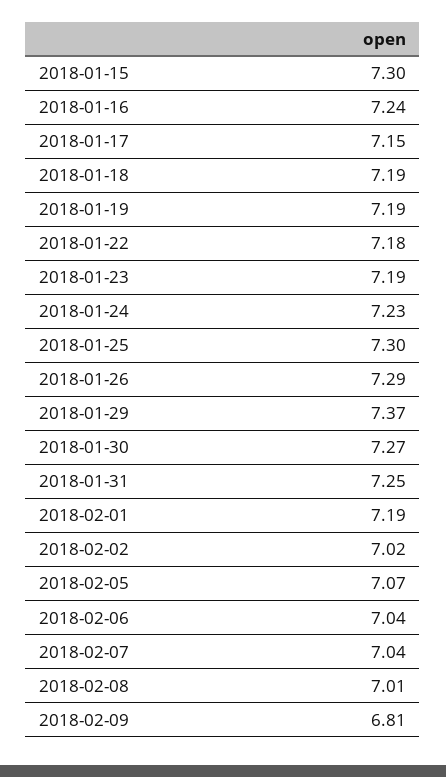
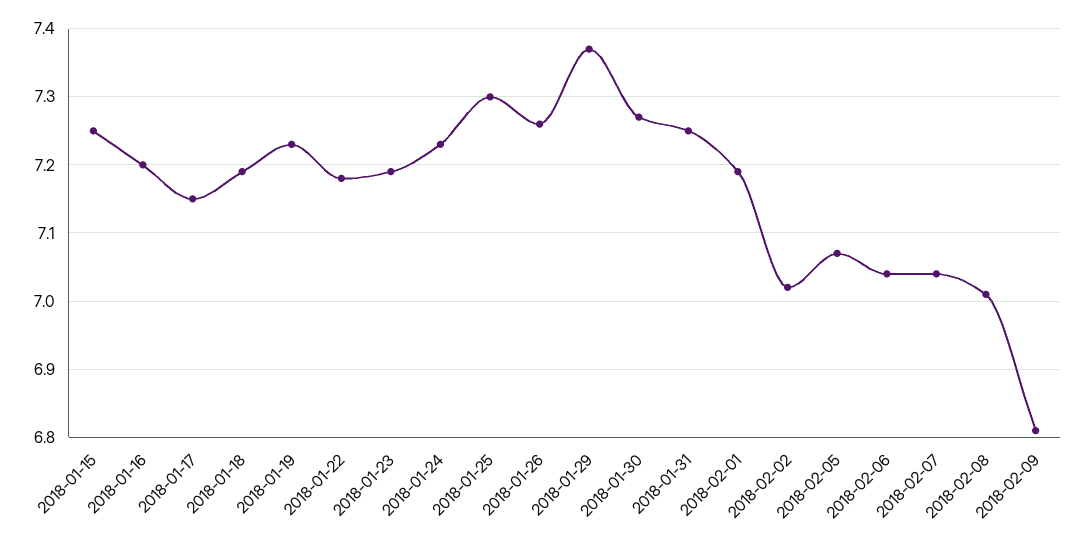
2018-01-15: 7.3 -> 7.25
2018-01-16: 7.24 -> 7.2
2018-01-19: 7.19 -> 7.23
2018-01-26: 7.29 -> 7.26

